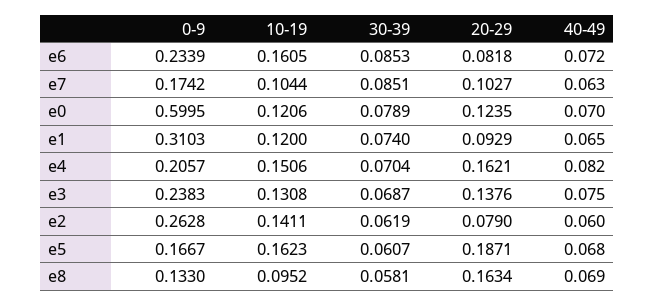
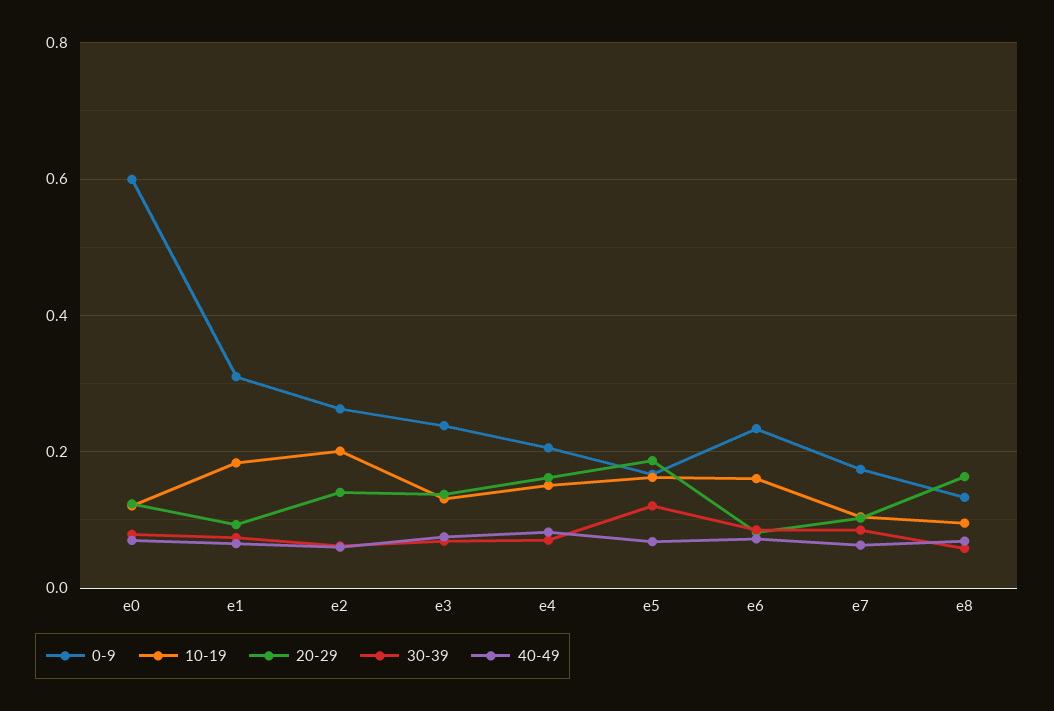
10-19, e1: 0.12 -> 0.18
10-19, e2: 0.1411 -> 0.2
20-29, e2: 0.079 -> 0.14
30-39, e5: 0.0607 -> 0.12

